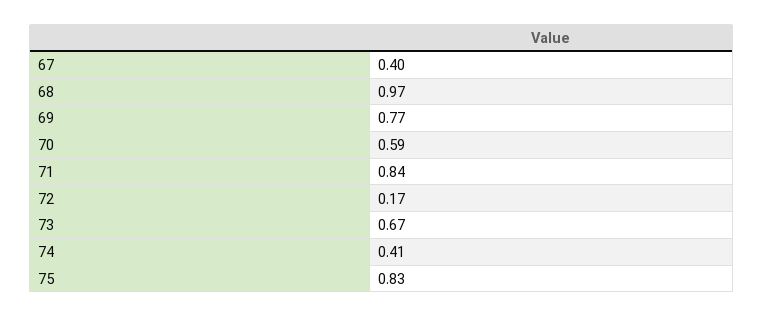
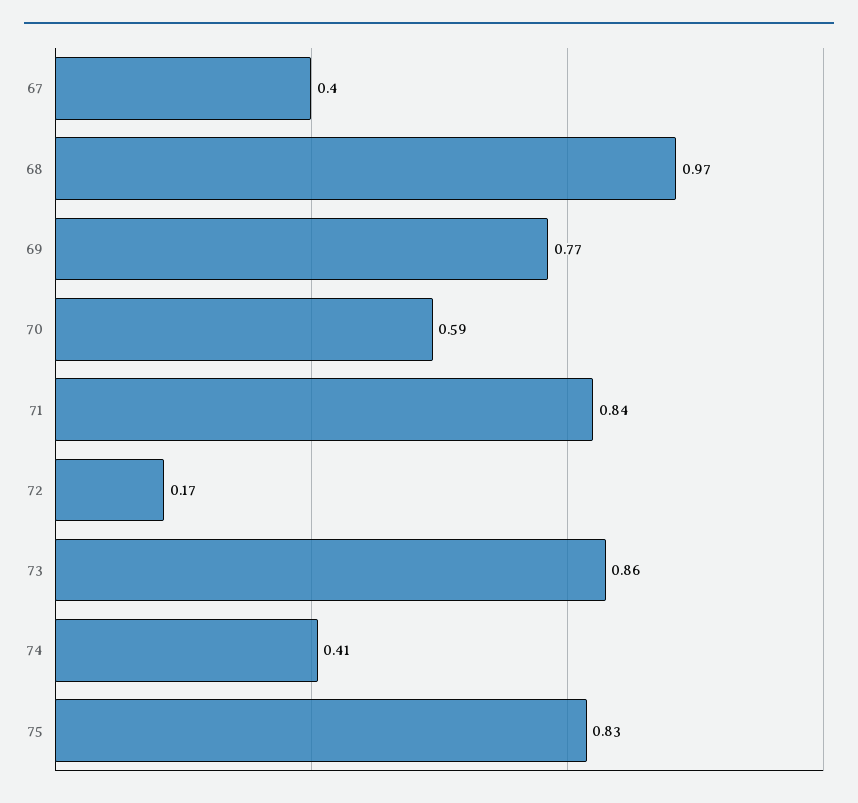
73: 0.67 -> 0.86

